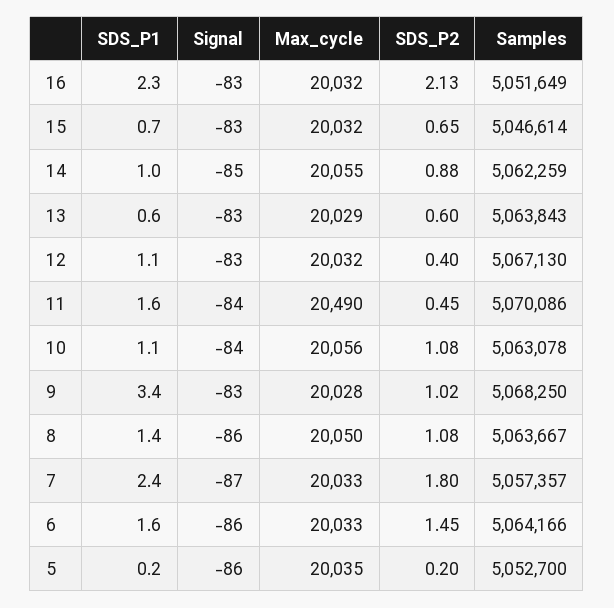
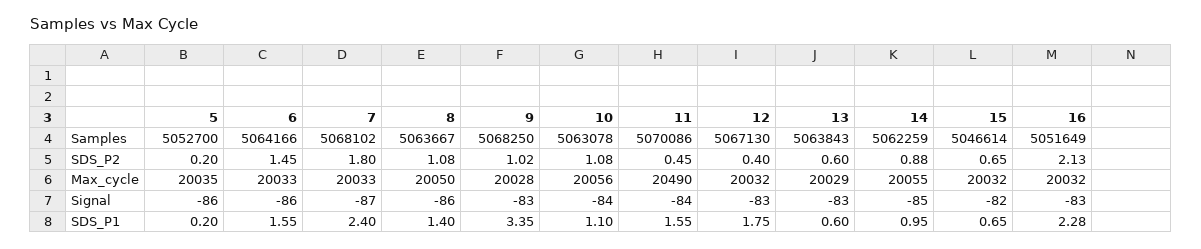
Signal, 15: -83 -> -82
SDS_P1, 12: 1.1 -> 1.75
Samples, 7: 5057357 -> 5068102

